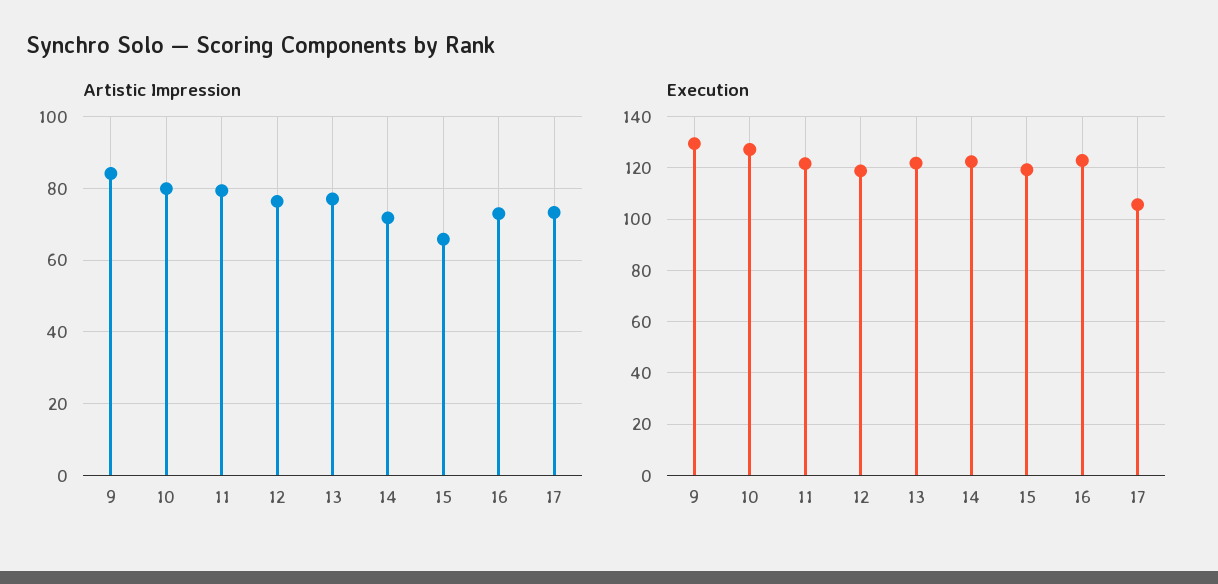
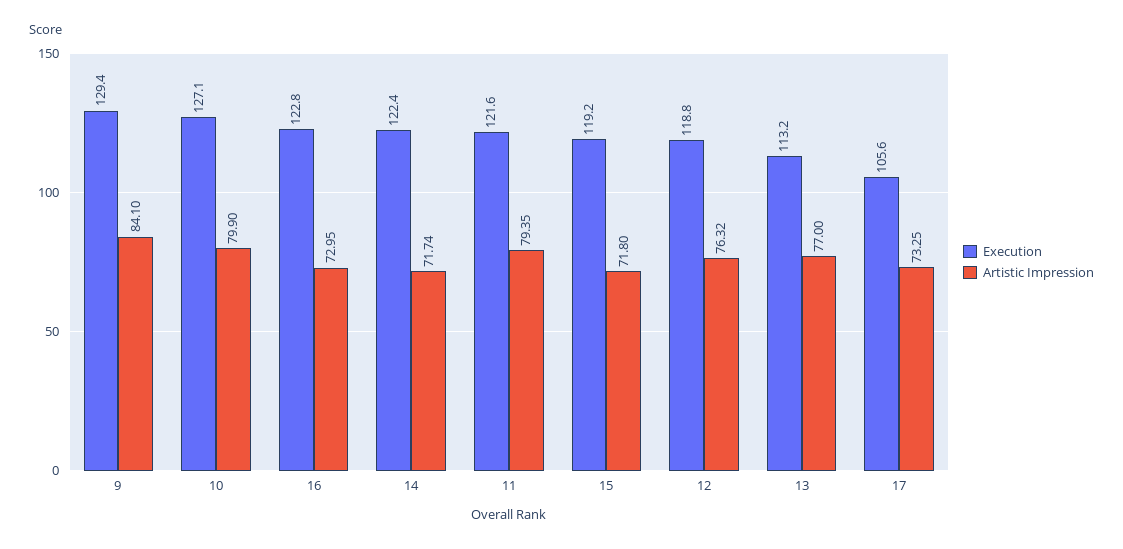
Artistic Impression, 15: 66 -> 71.8
Execution, 13: 122.5 -> 113.2

